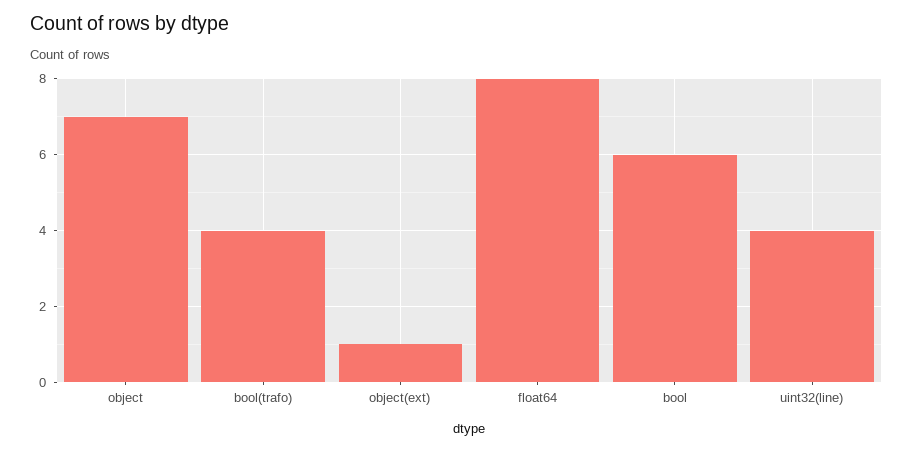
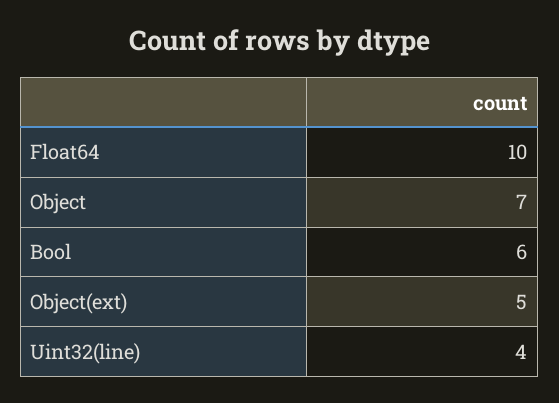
bool(trafo): 4 -> none
object(ext): 1 -> 5
float64: 8 -> 10

